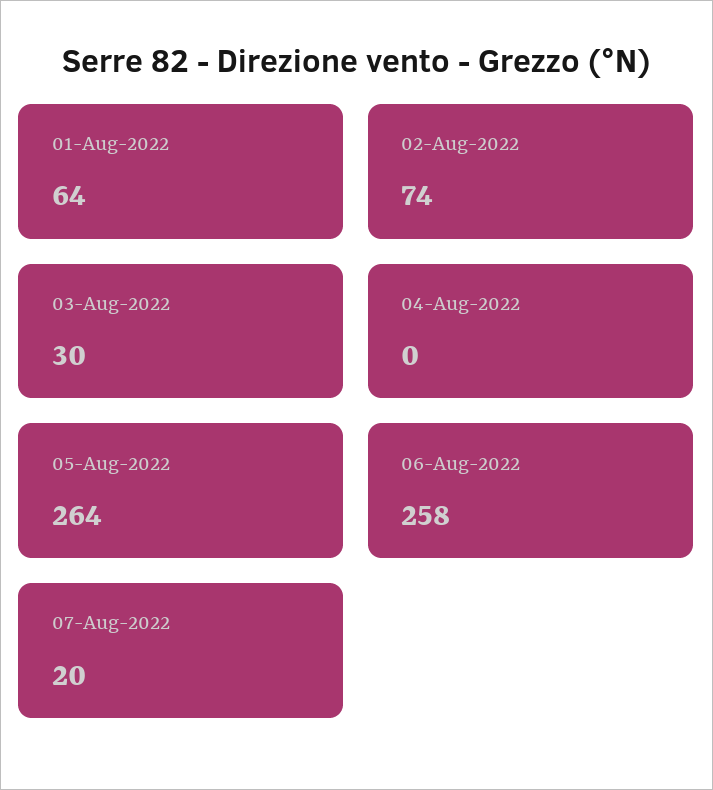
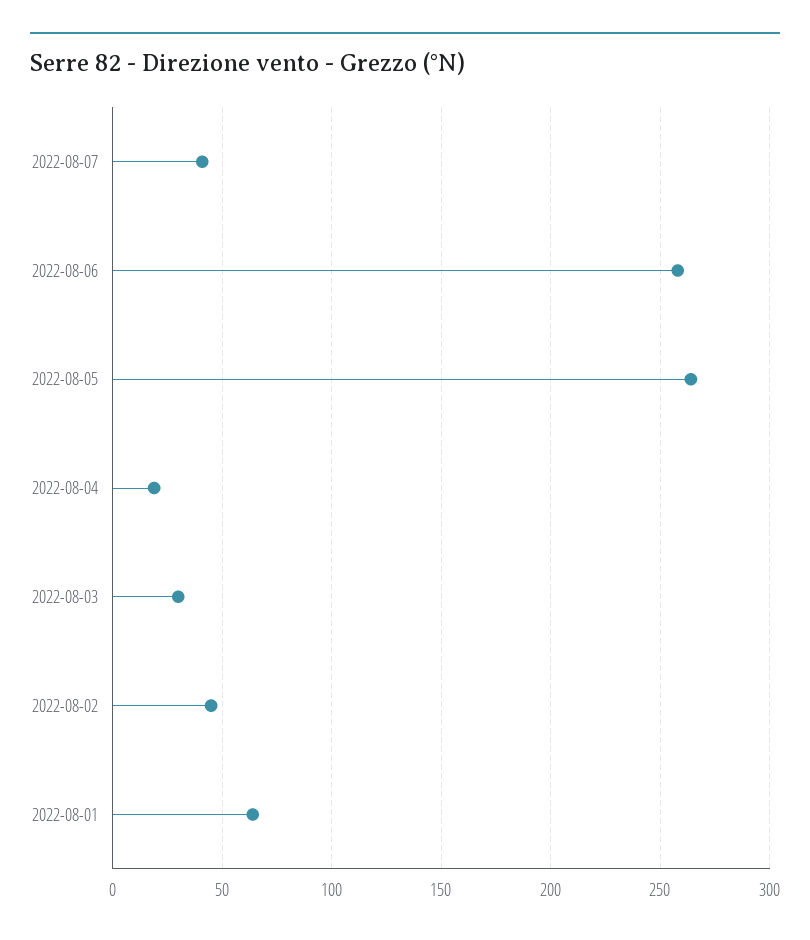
02-Aug-2022: 74 -> 45
04-Aug-2022: 0 -> 20
07-Aug-2022: 20 -> 40

